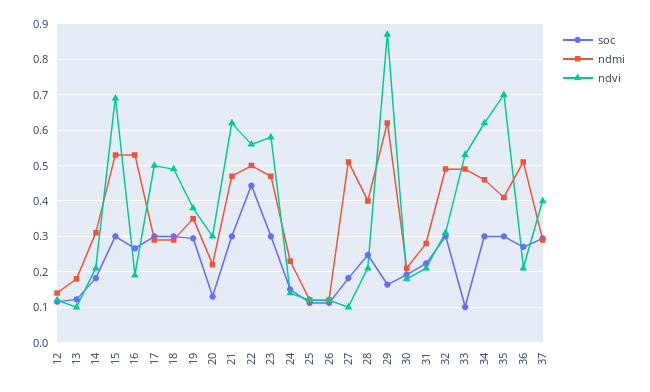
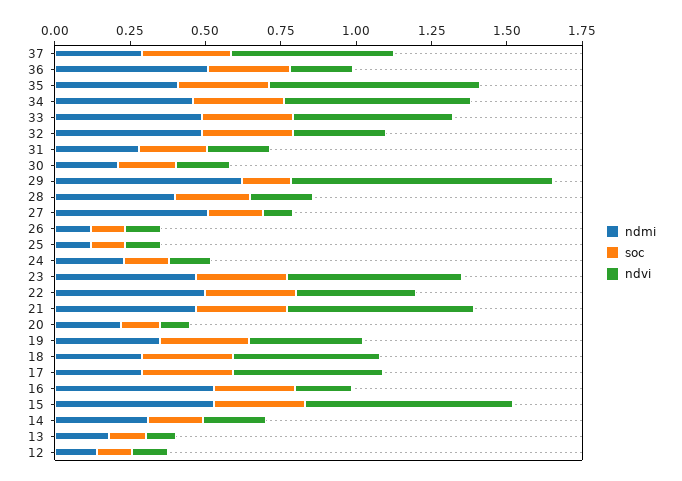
ndvi, 20: 0.3 -> 0.1
soc, 22: 0.44 -> 0.3
ndvi, 22: 0.56 -> 0.4
soc, 33: 0.1 -> 0.3
ndvi, 37: 0.4 -> 0.55

